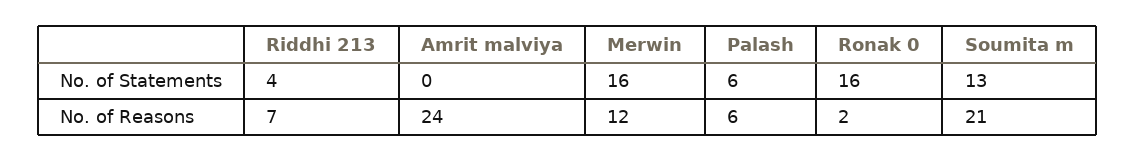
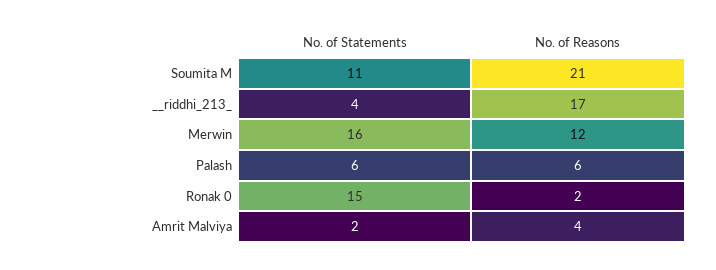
Amrit malviya, No. of Statements: 0 -> 2
Ronak 0, No. of Statements: 16 -> 15
Soumita m, No. of Statements: 13 -> 11
Riddhi 213, No. of Reasons: 7 -> 17
Amrit malviya, No. of Reasons: 24 -> 4

